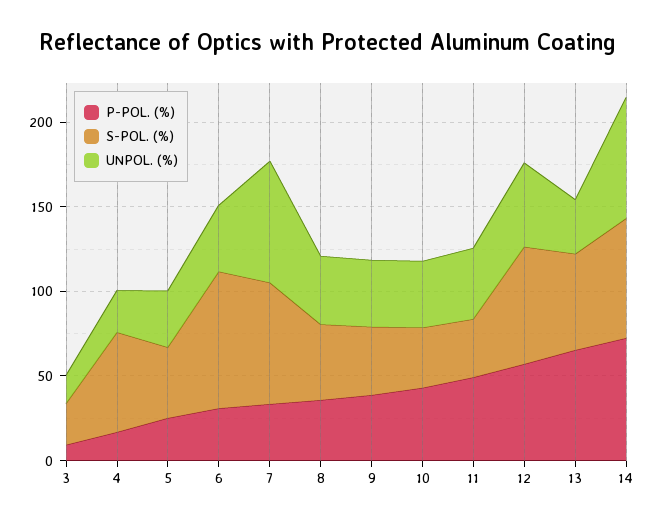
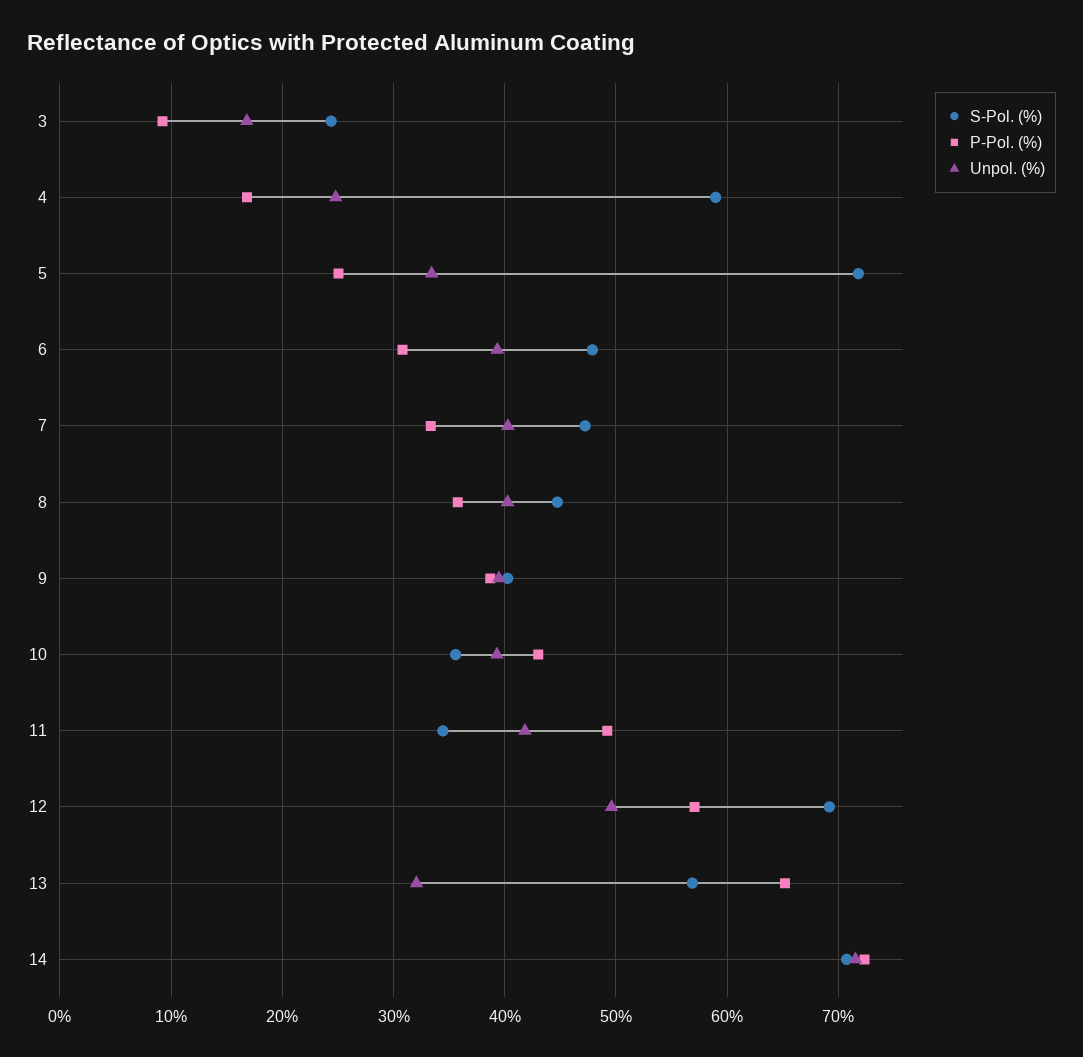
S-POL. (%), 5: 40 -> 72
S-POL. (%), 6: 80 -> 48
S-POL. (%), 7: 70 -> 47
UNPOL. (%), 7: 70 -> 40

